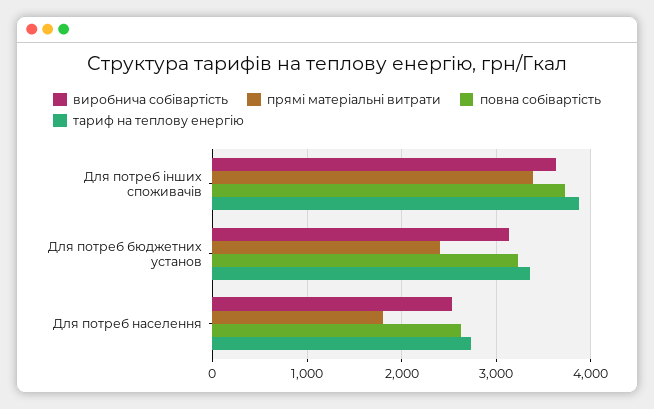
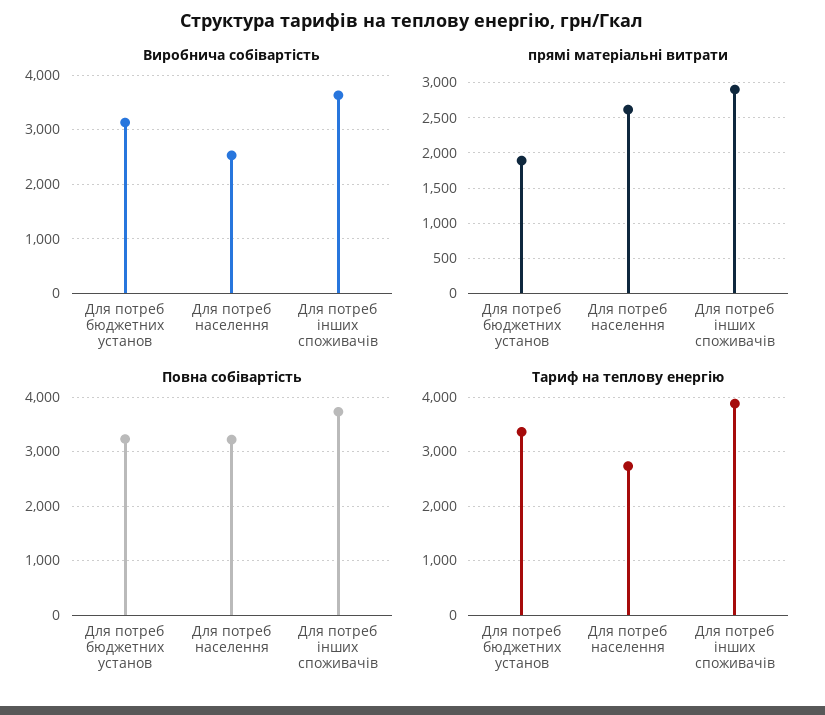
прямі матеріальні витрати, Для потреб інших споживачів: 3400 -> 2900
прямі матеріальні витрати, Для потреб бюджетних установ: 2400 -> 1900
прямі матеріальні витрати, Для потреб населення: 1800 -> 2600
повна собівартість, Для потреб населення: 2600 -> 3200

